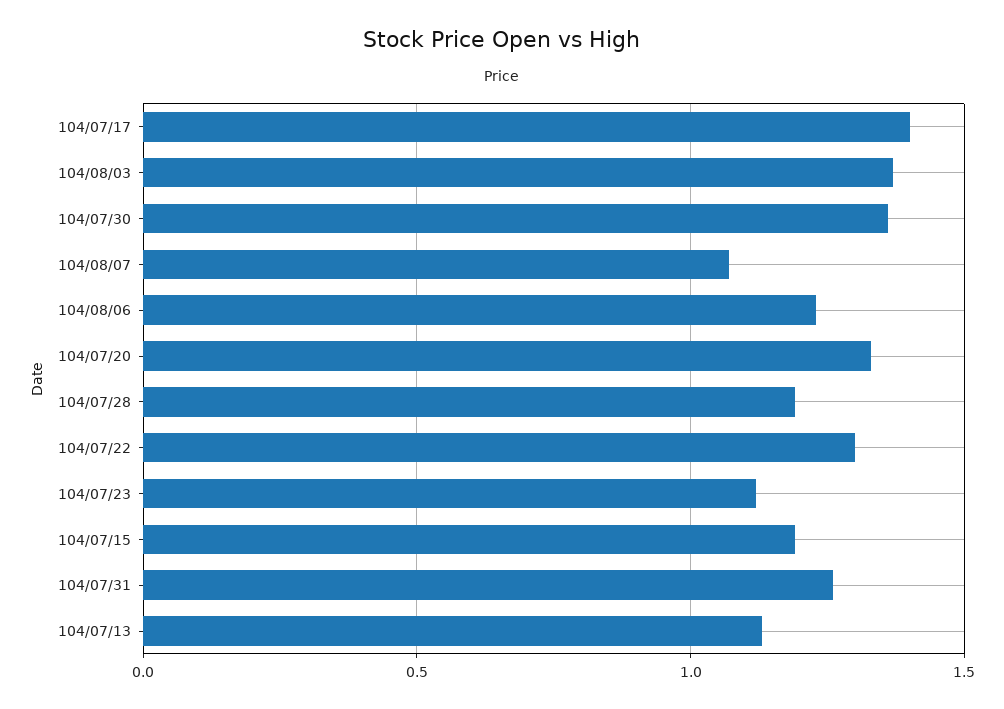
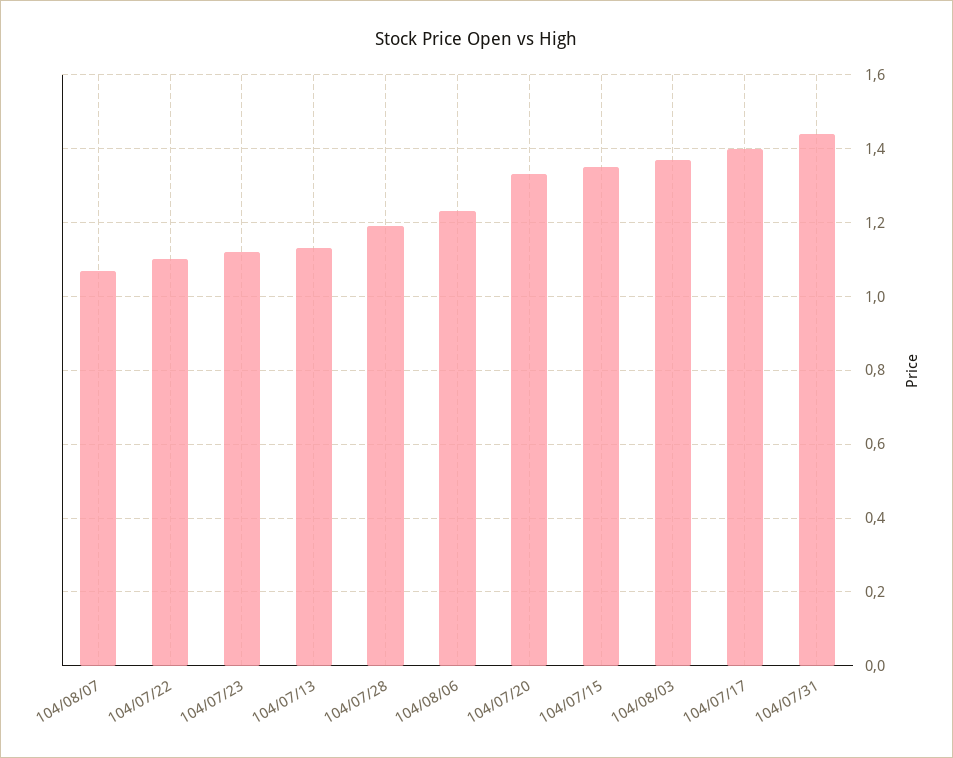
104/07/30: 1.35 -> none
104/07/22: 1.3 -> 1.1
104/07/15: 1.2 -> 1.35
104/07/31: 1.25 -> 1.45

